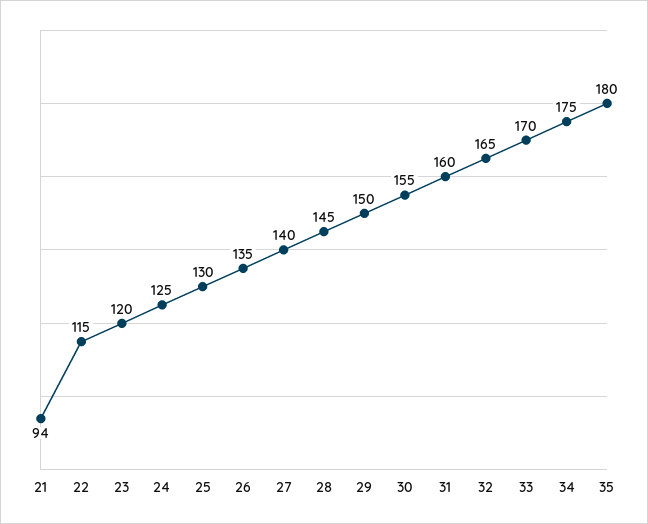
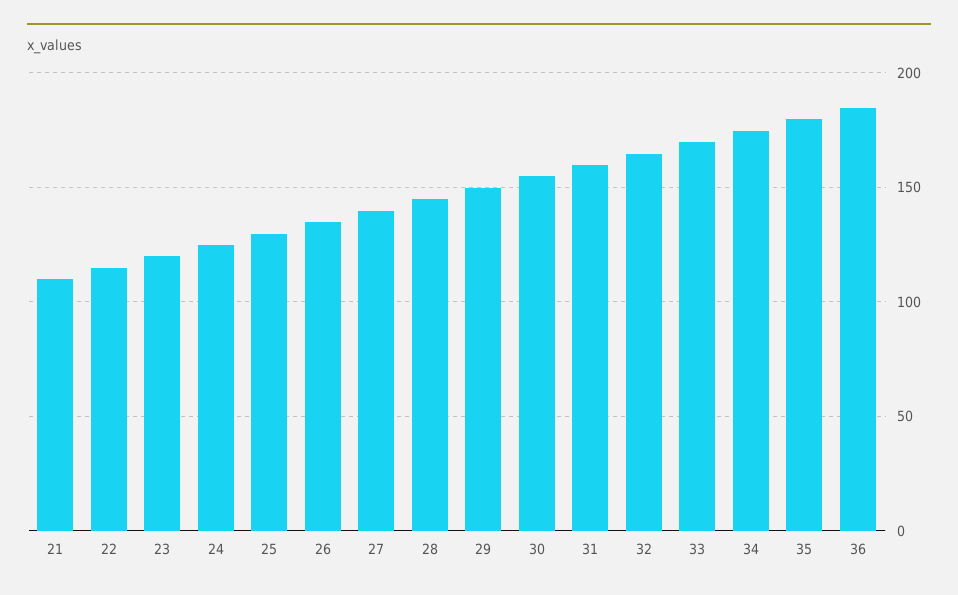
21: 94 -> 110
36: none -> 185

